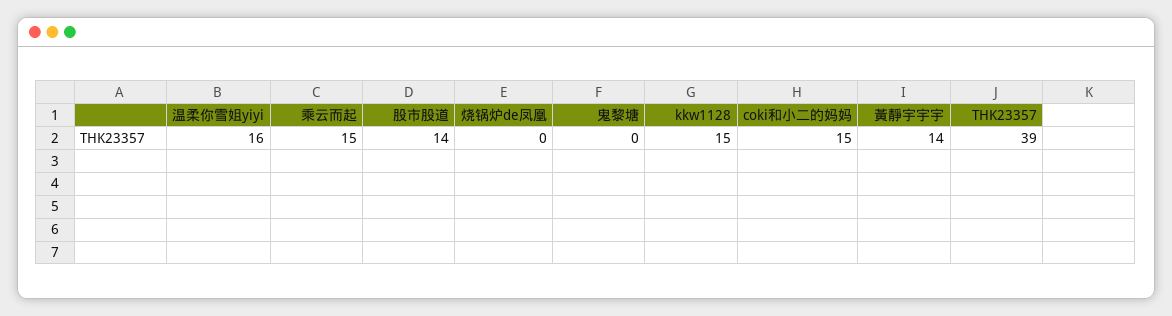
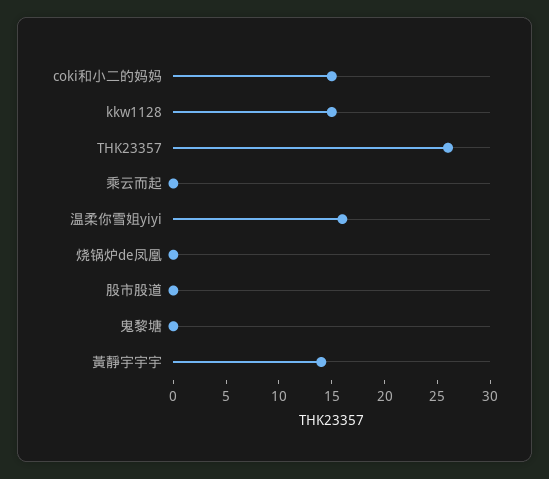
乘云而起: 15 -> 0
股市股道: 14 -> 0
THK23357: 39 -> 26

